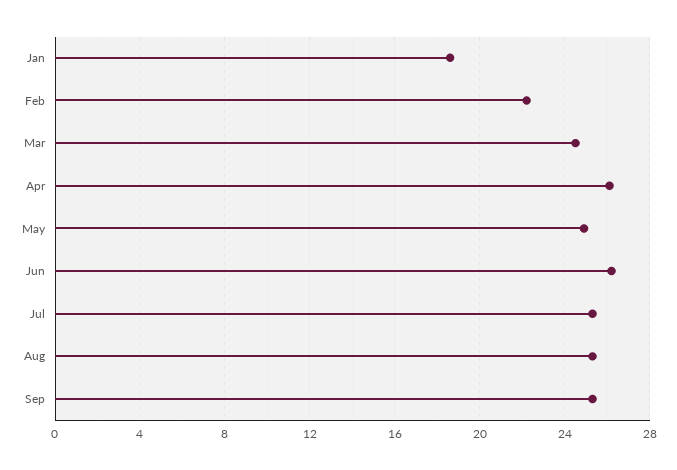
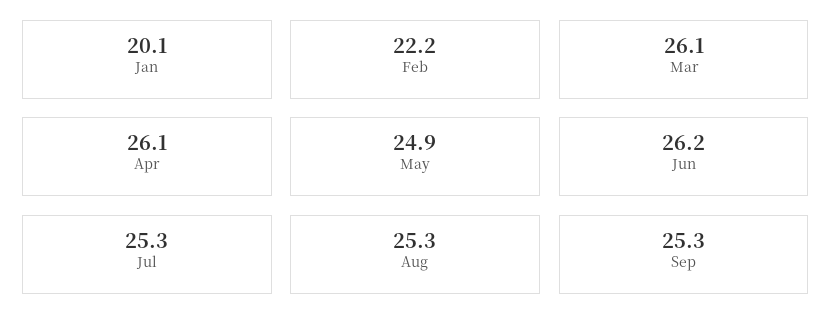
Jan: 18.5 -> 20.1
Mar: 24.5 -> 26.1

